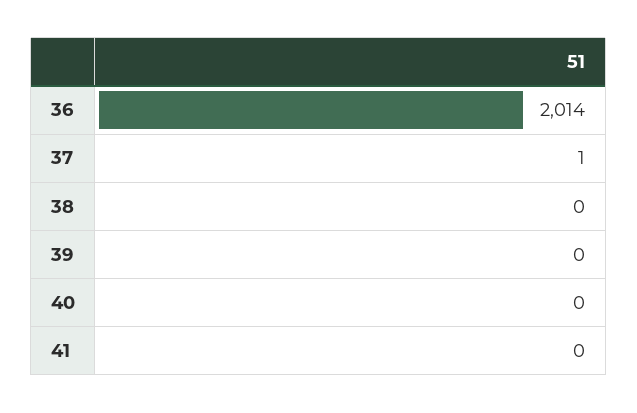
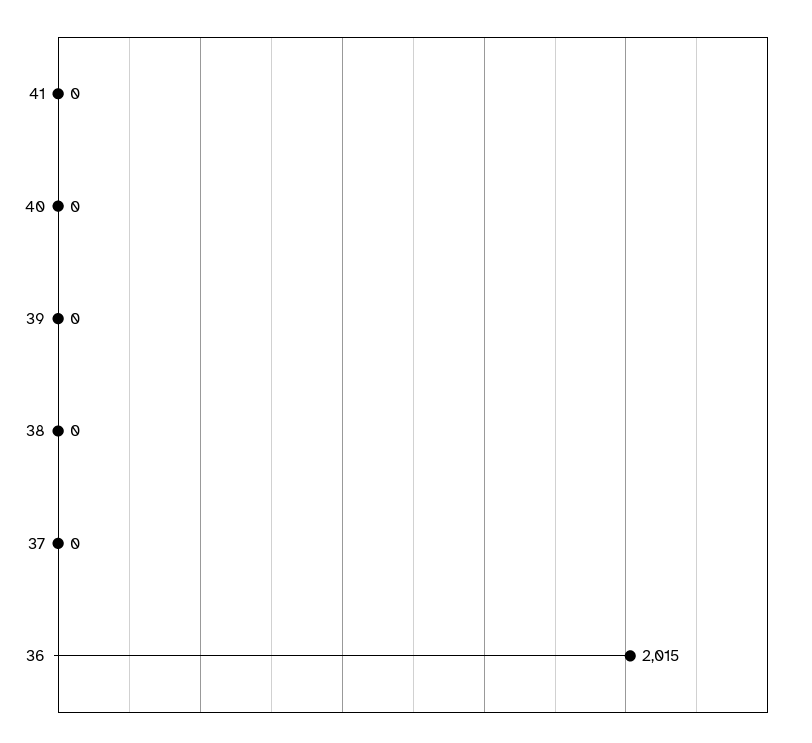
36: 2014 -> 2015
37: 1 -> 0

